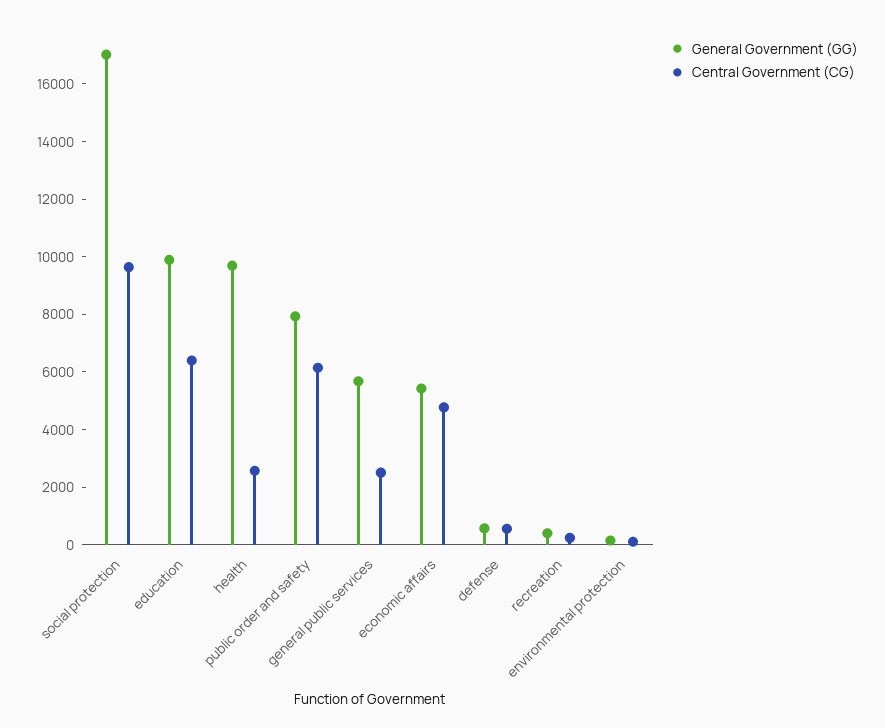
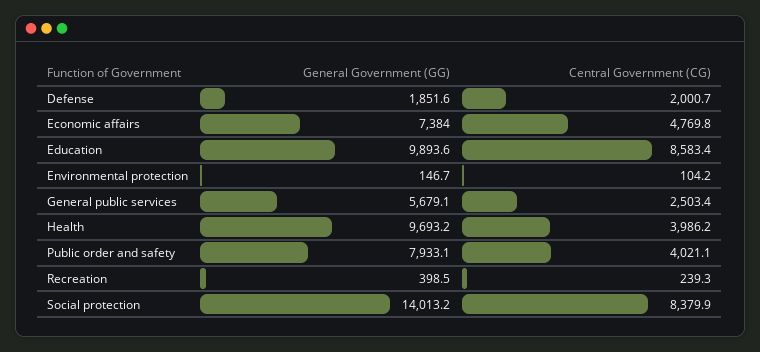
General Government (GG), social protection: 17000 -> 14013.2
Central Government (CG), social protection: 9500 -> 8379.9
Central Government (CG), education: 6500 -> 8583.4
Central Government (CG), health: 2500 -> 3986.2
Central Government (CG), public order and safety: 6000 -> 4021.1
General Government (GG), economic affairs: 5500 -> 7384
General Government (GG), defense: 500 -> 1851.6
Central Government (CG), defense: 500 -> 2000.7

